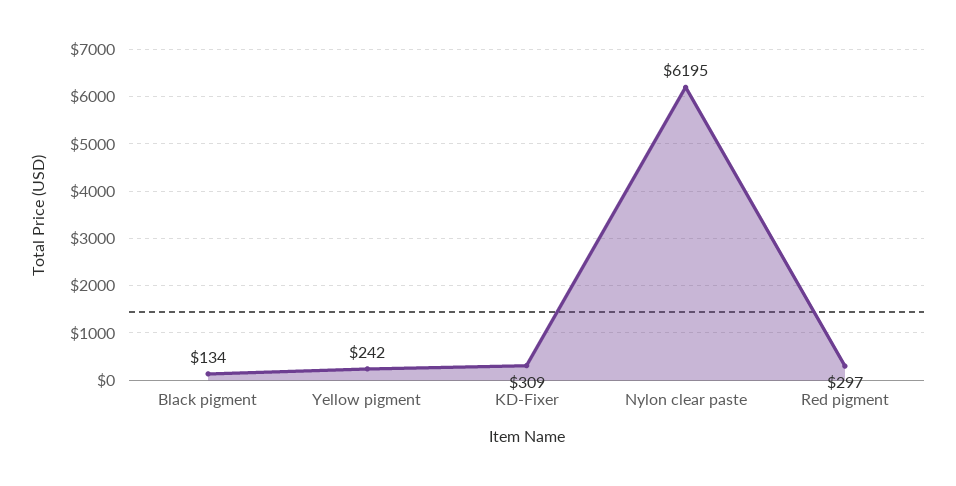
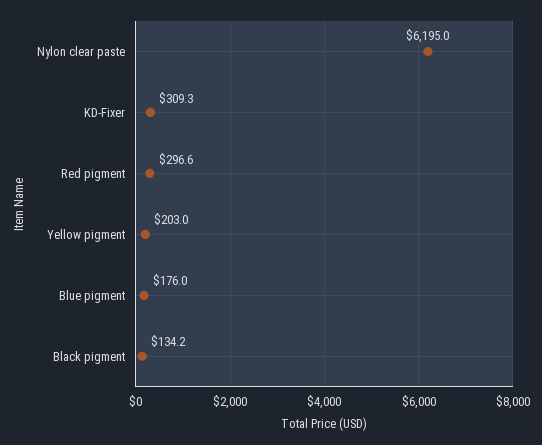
Yellow pigment: 242 -> 203
Blue pigment: none -> 176

